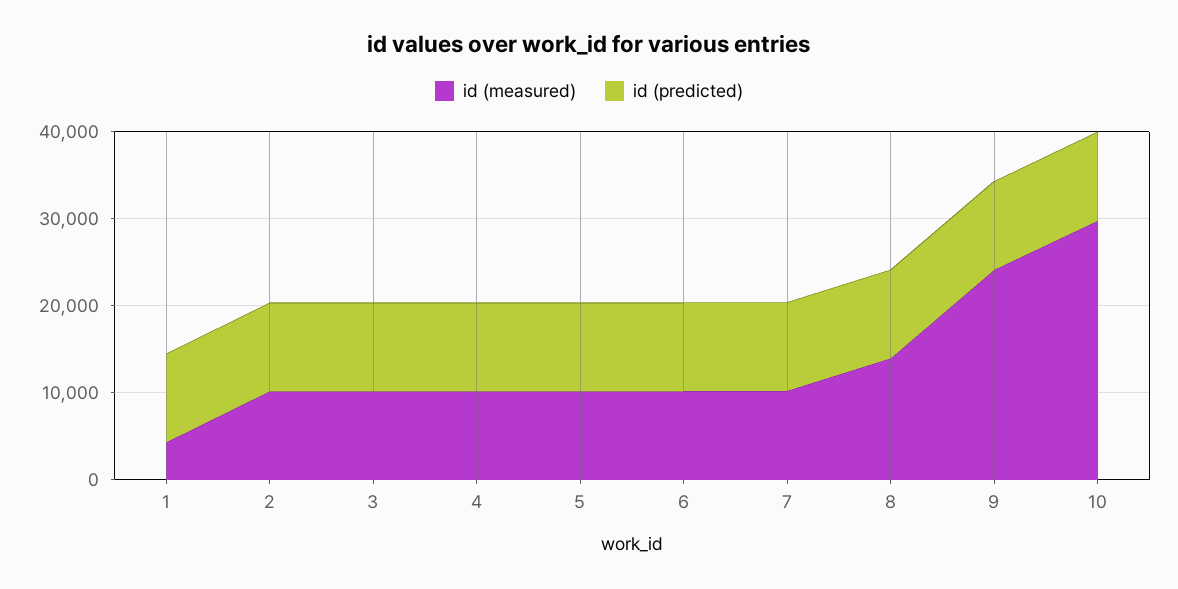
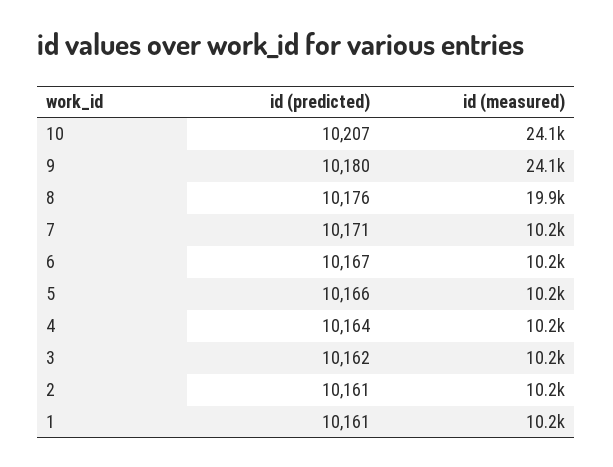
id (measured), 1: 4000 -> 10200
id (measured), 8: 14000 -> 19900
id (measured), 10: 30000 -> 24100

